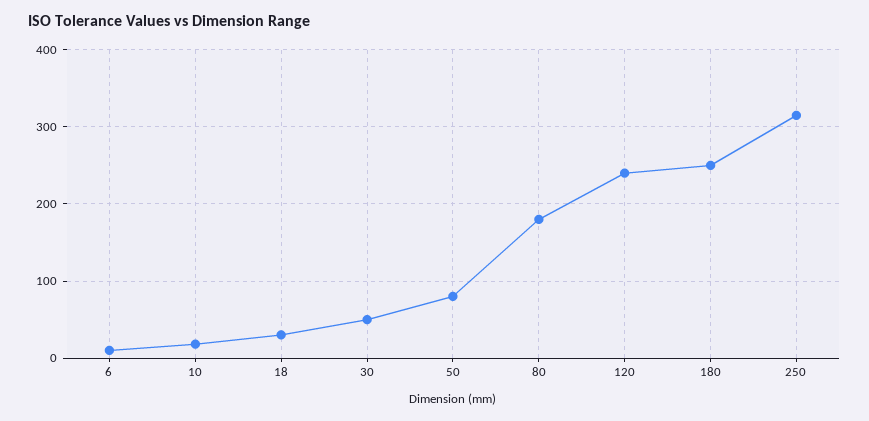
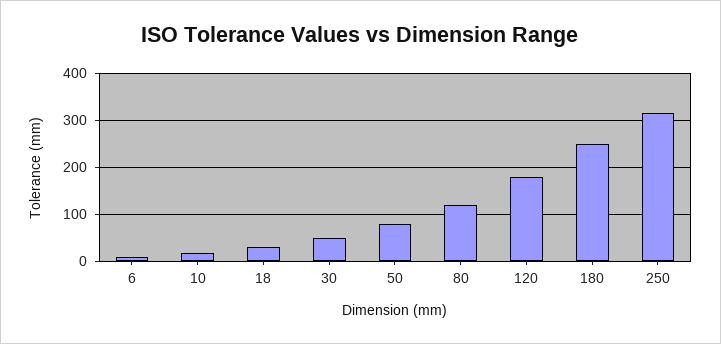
80: 180 -> 120
120: 240 -> 180

